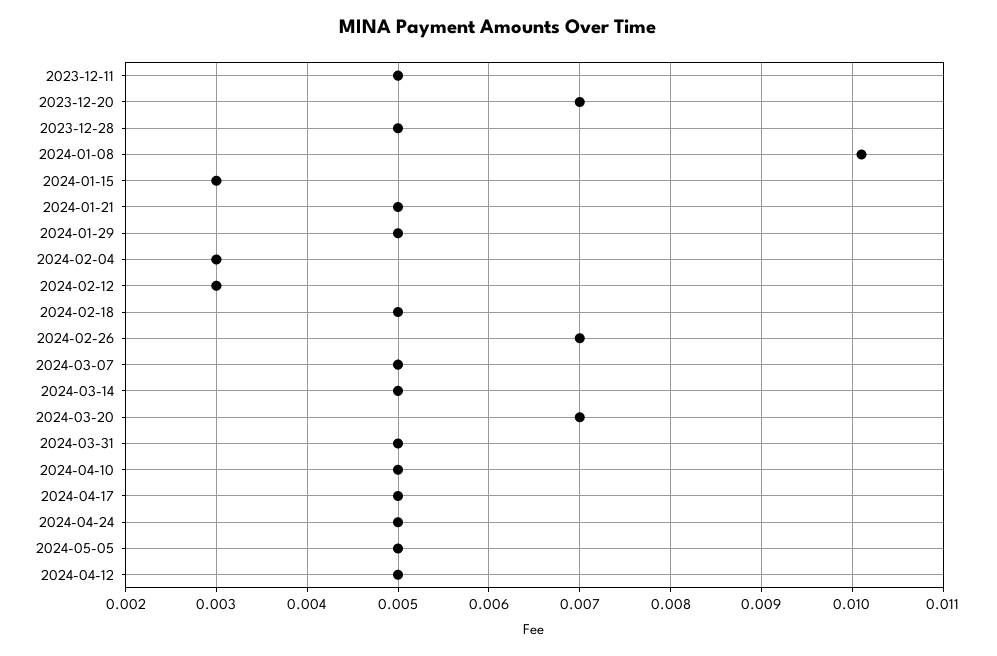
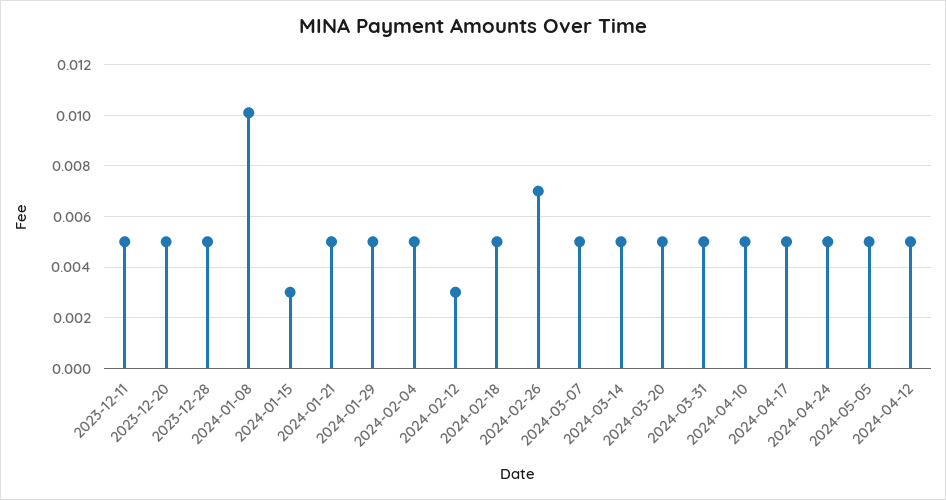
2023-12-20: 0.007 -> 0.005
2024-02-04: 0.003 -> 0.005
2024-03-20: 0.007 -> 0.005

